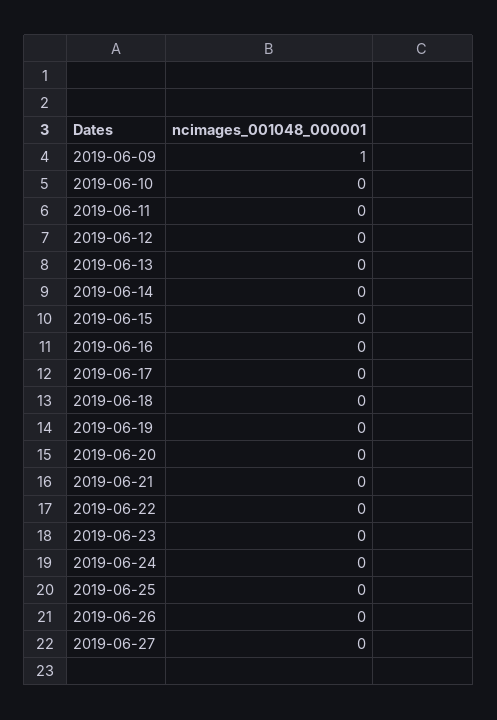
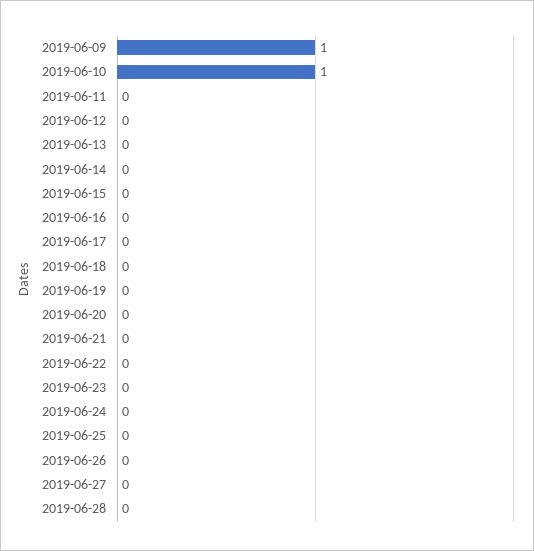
2019-06-10: 0 -> 1
2019-06-28: none -> 0

